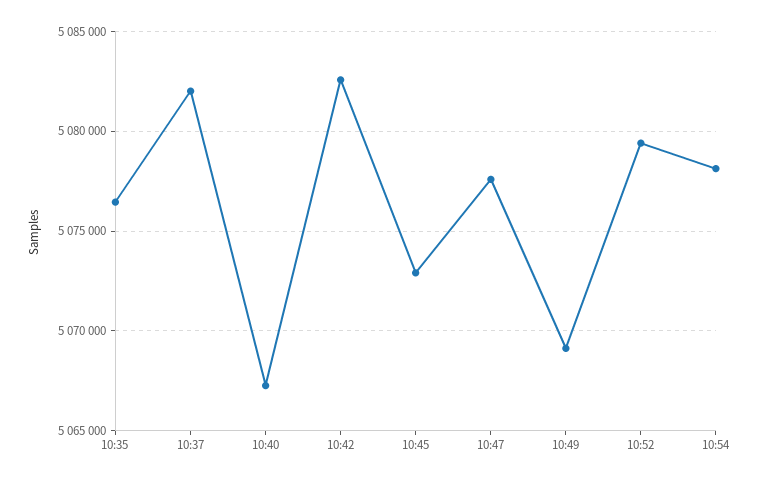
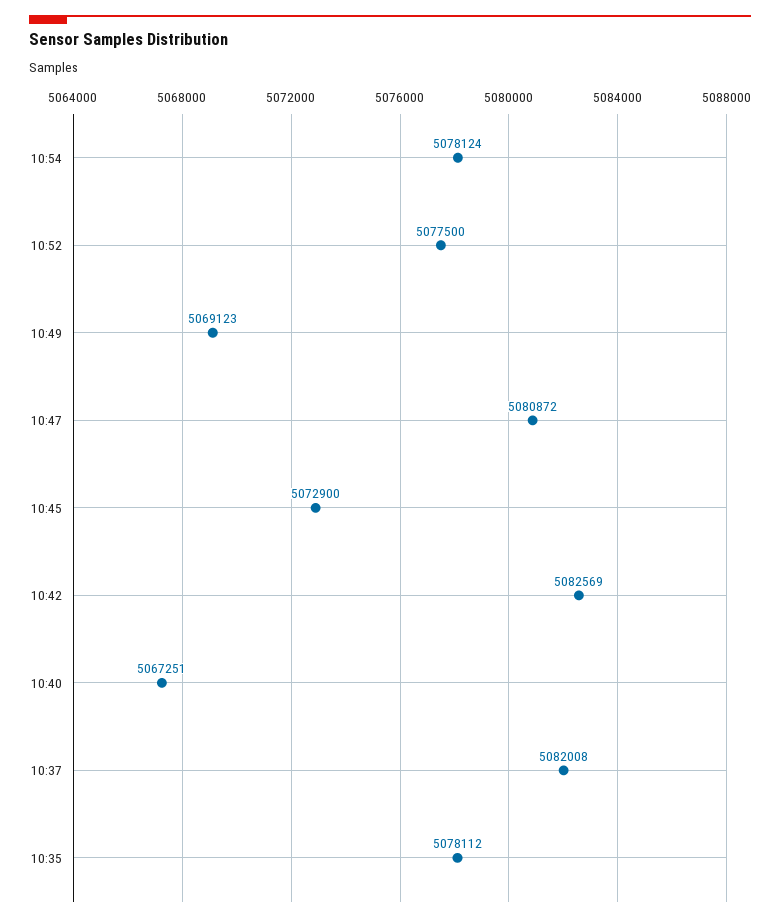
10:35: 5076500 -> 5078112
10:47: 5077500 -> 5080872
10:52: 5079500 -> 5077500

